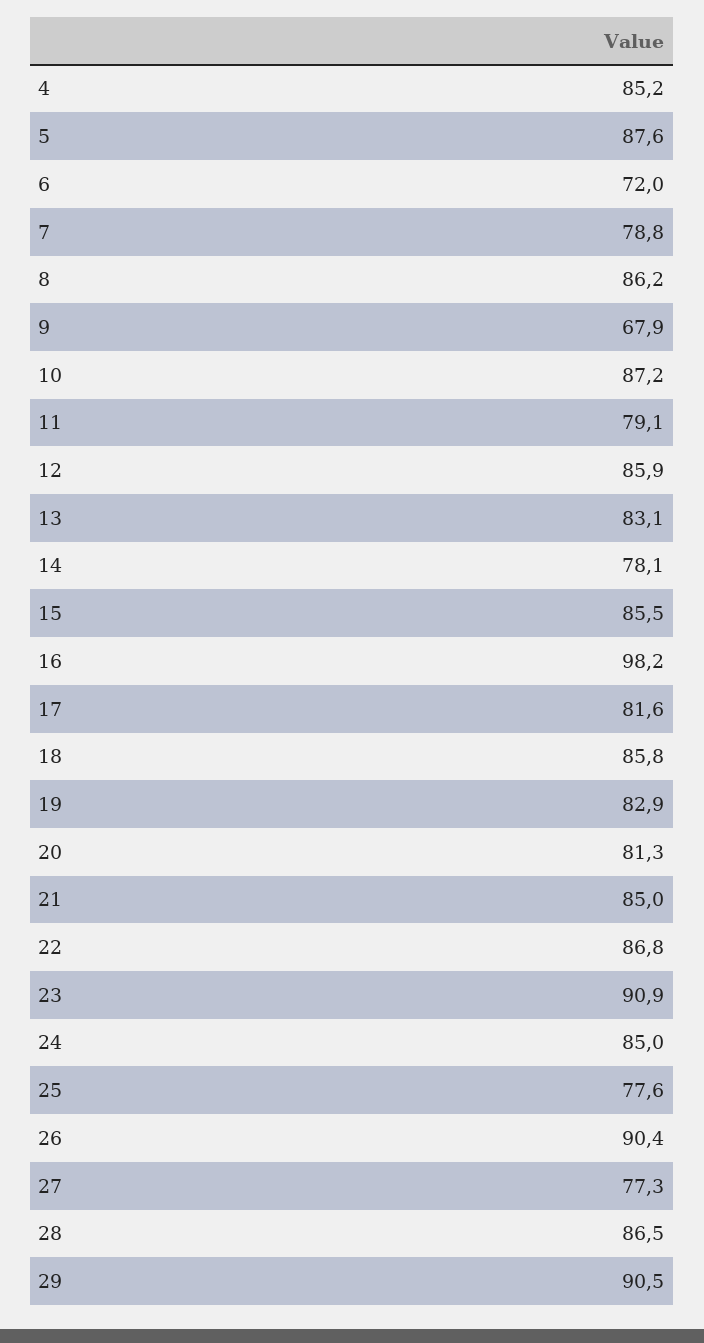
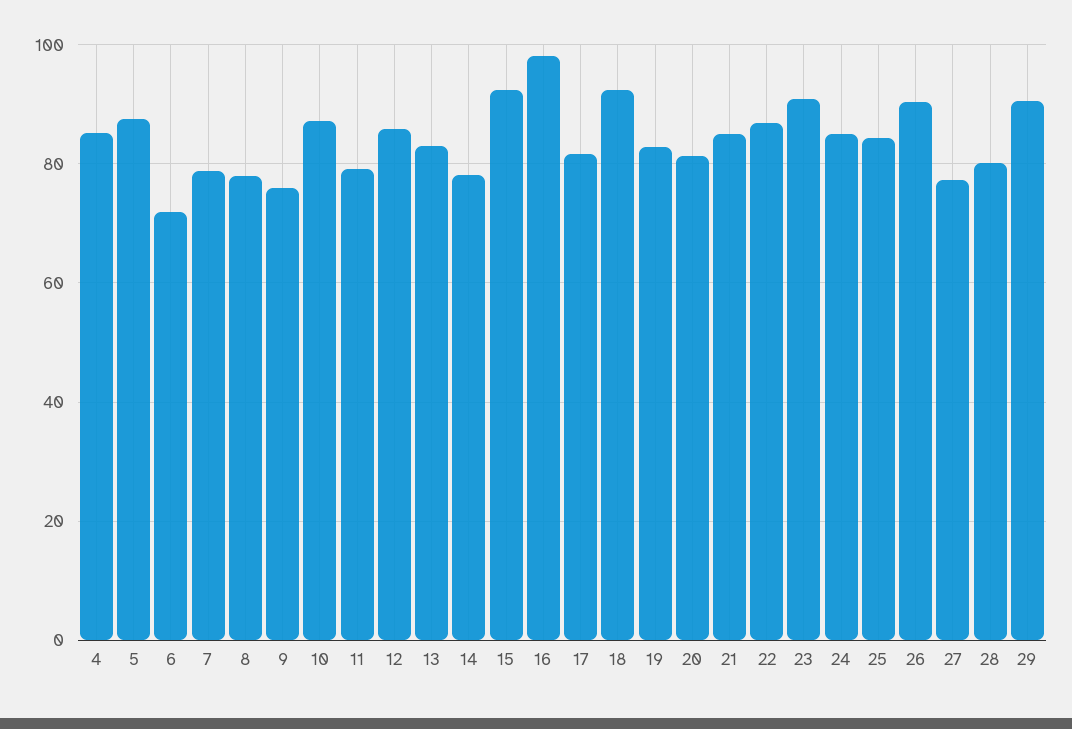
8: 86.2 -> 78
9: 67.9 -> 76
15: 85.5 -> 92
18: 85.8 -> 92
25: 77.6 -> 84
28: 86.5 -> 80

